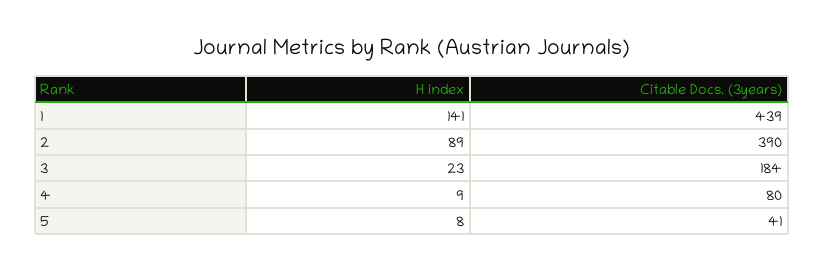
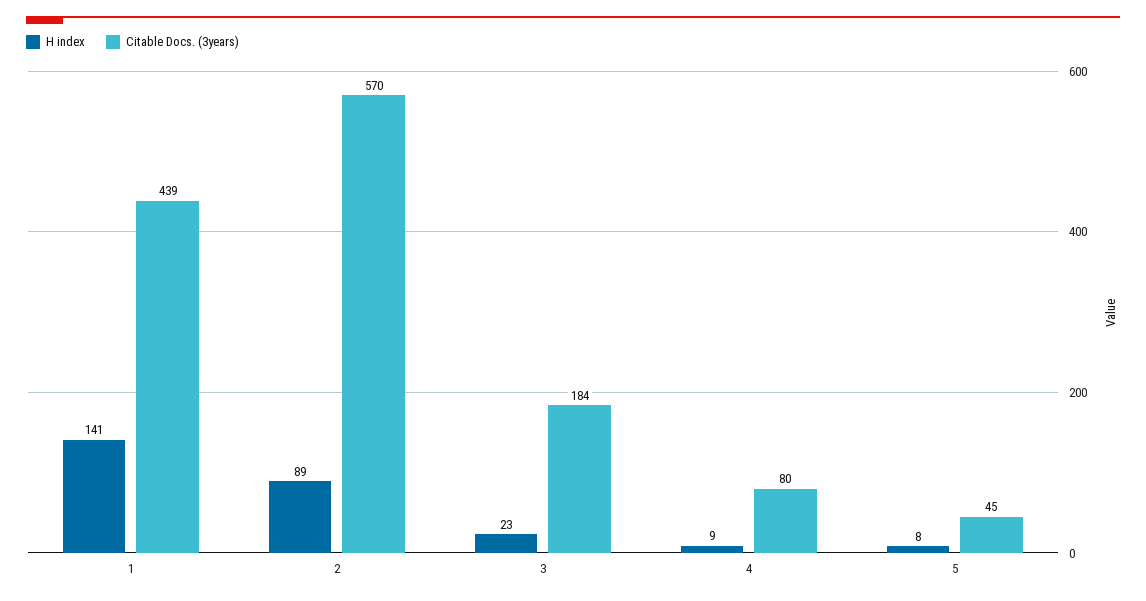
Citable Docs. (3years), 2: 390 -> 570
Citable Docs. (3years), 5: 41 -> 45

